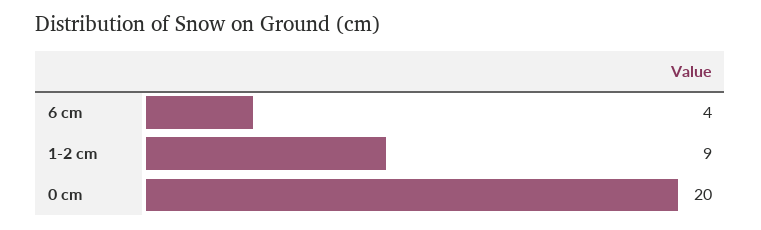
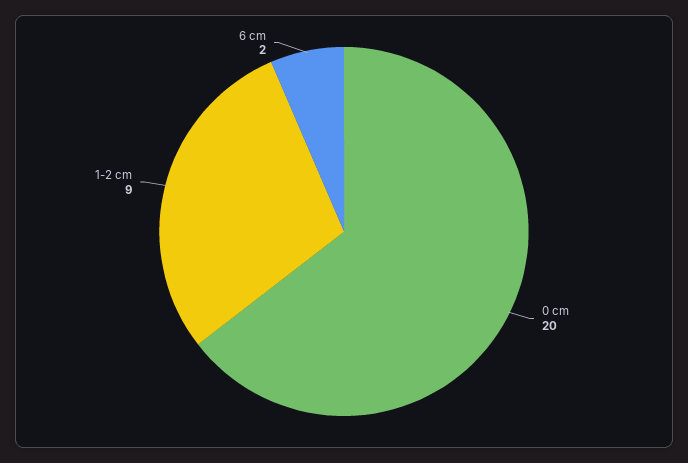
6 cm: 4 -> 2

